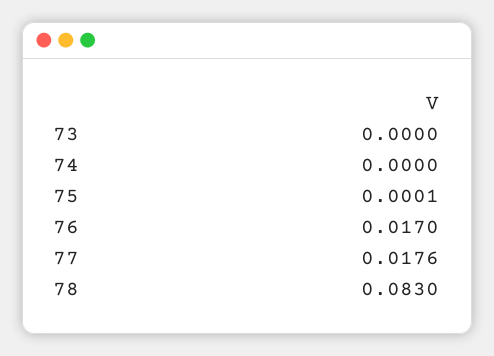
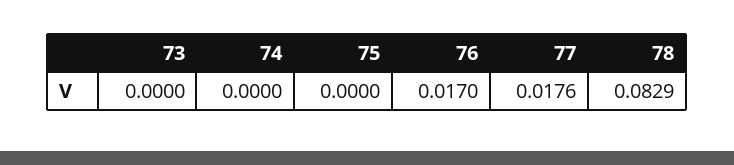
75: 0.0001 -> 0
78: 0.083 -> 0.0829

